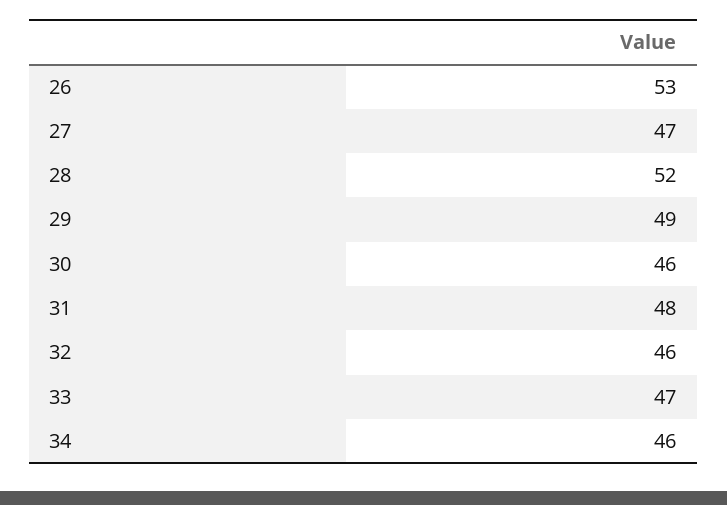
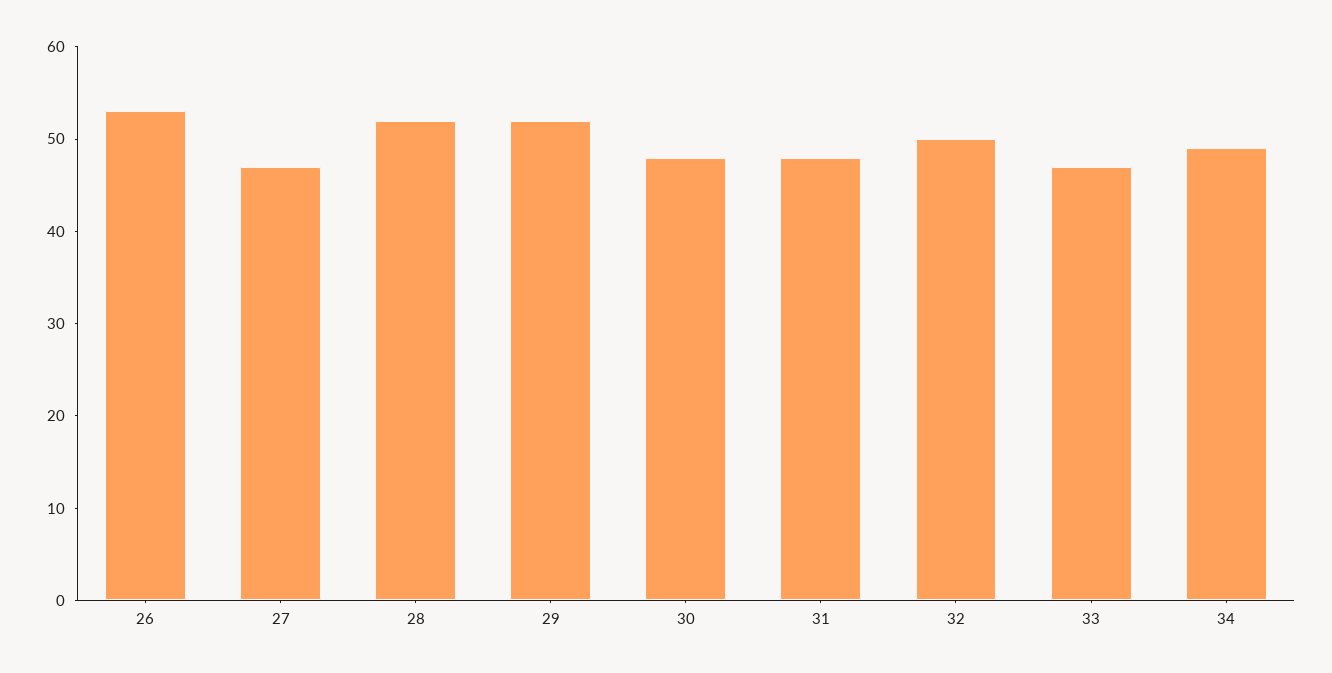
29: 49 -> 52
30: 46 -> 48
32: 46 -> 50
34: 46 -> 49

